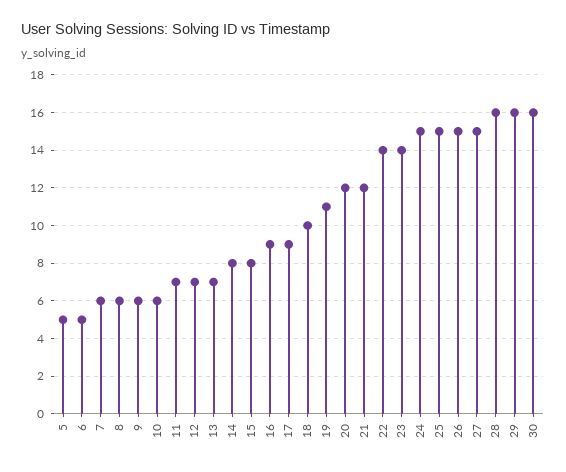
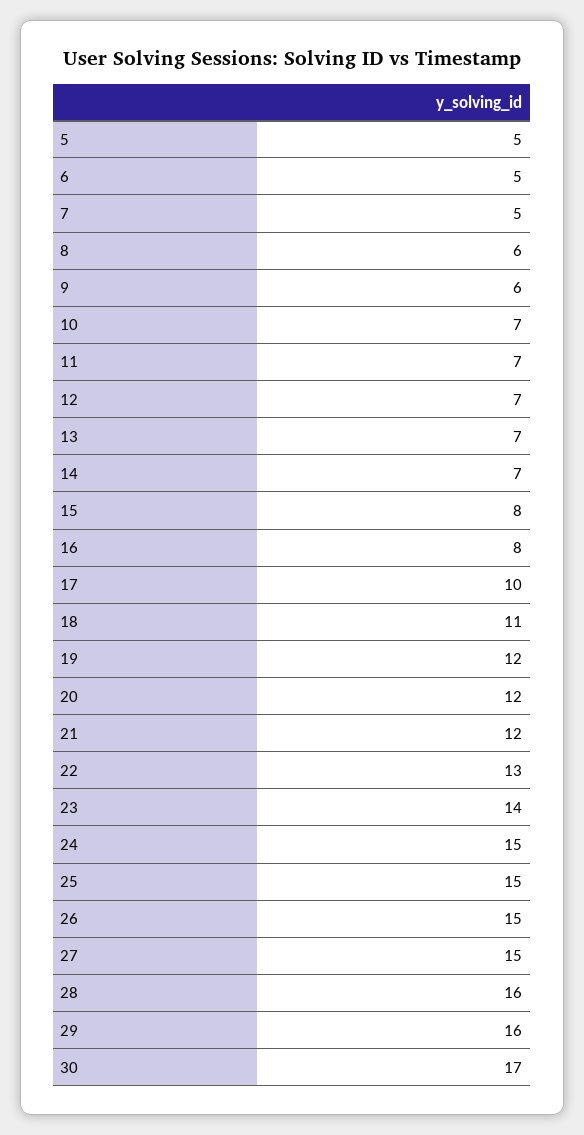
7: 6 -> 5
10: 6 -> 7
14: 8 -> 7
16: 9 -> 8
17: 9 -> 10
18: 10 -> 11
19: 11 -> 12
22: 14 -> 13
30: 16 -> 17

